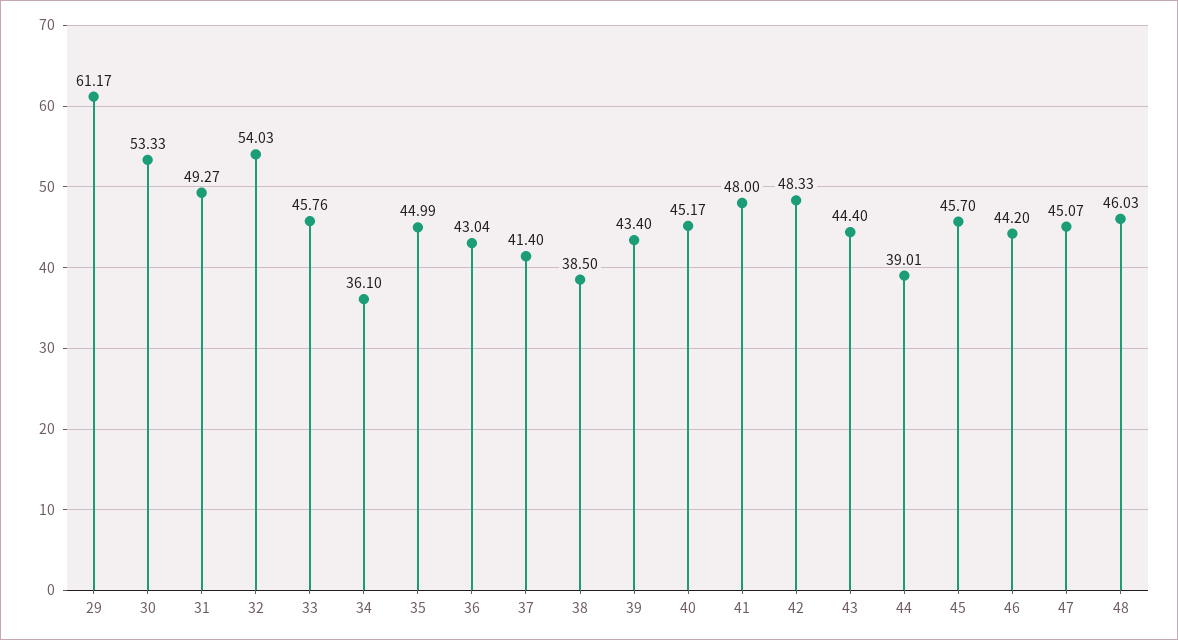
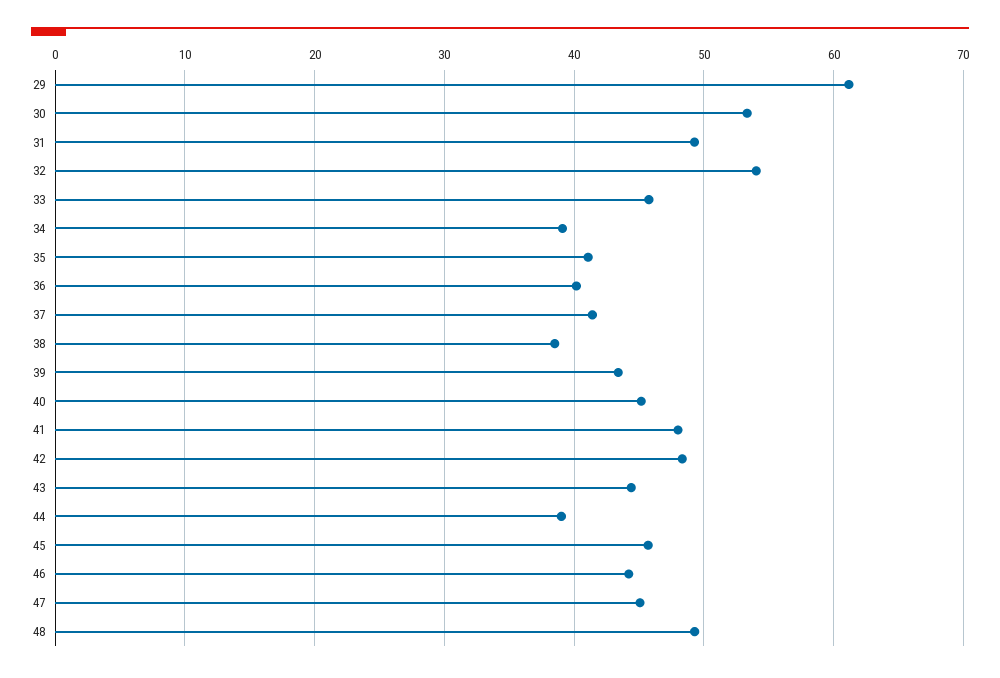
34: 36.1 -> 39
35: 44.99 -> 41
36: 43.04 -> 40
48: 46.03 -> 49

